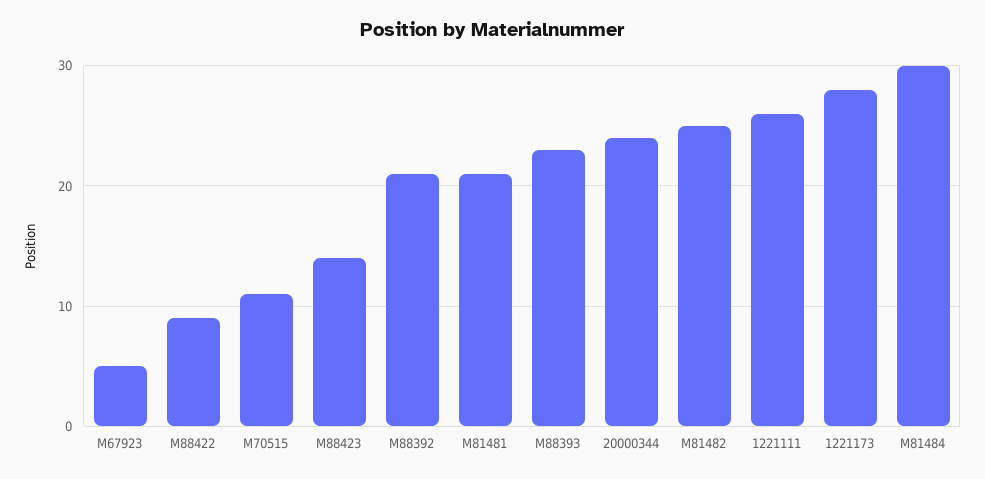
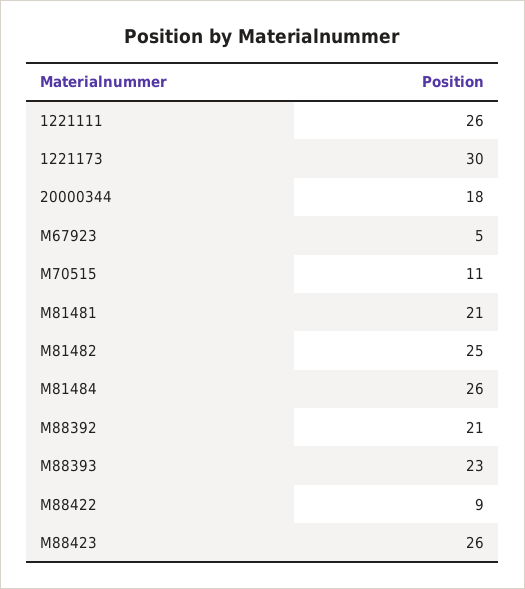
M88423: 14 -> 26
20000344: 24 -> 18
1221173: 28 -> 30
M81484: 30 -> 26

